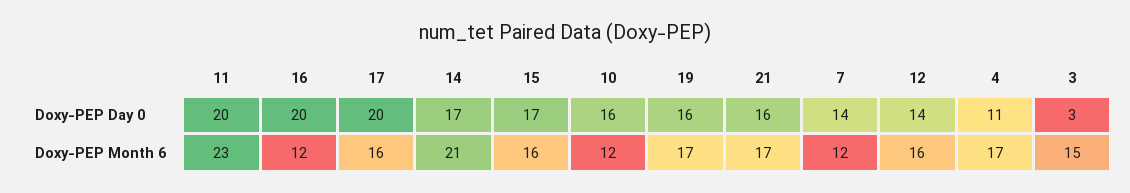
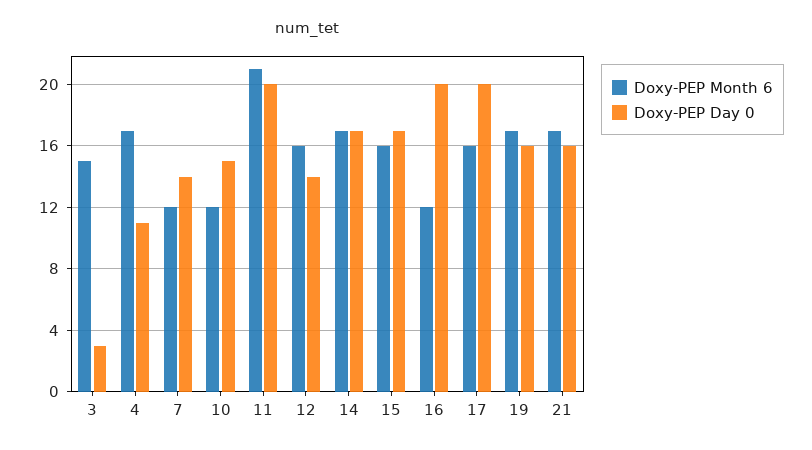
Doxy-PEP Day 0, 10: 16 -> 15
Doxy-PEP Month 6, 11: 23 -> 21
Doxy-PEP Month 6, 14: 21 -> 17

